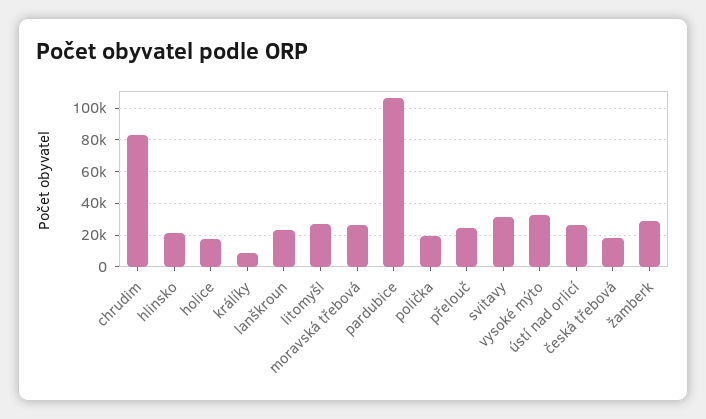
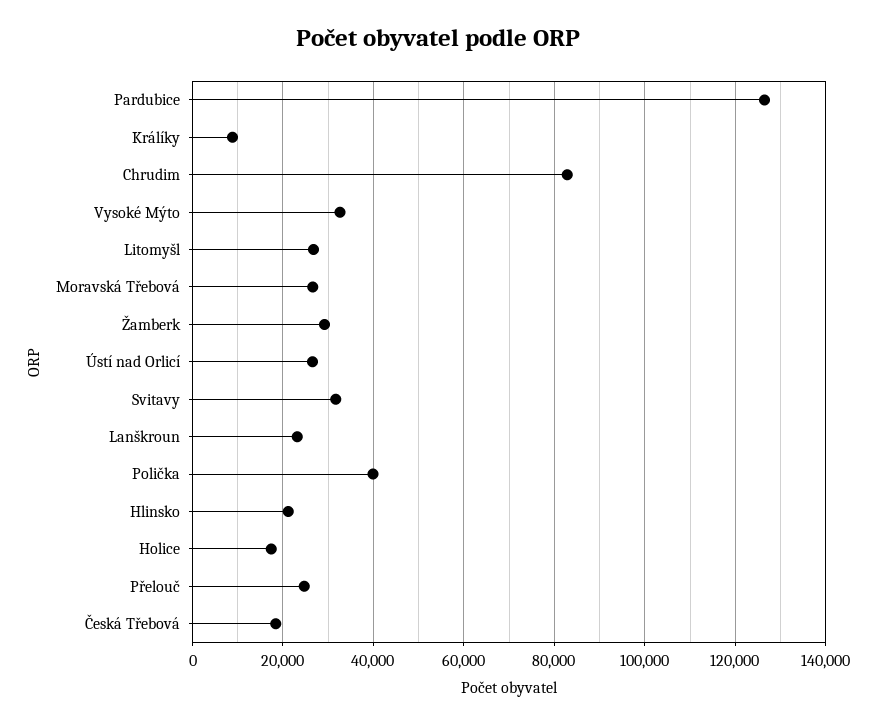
pardubice: 105000 -> 126000
polička: 20000 -> 40000

